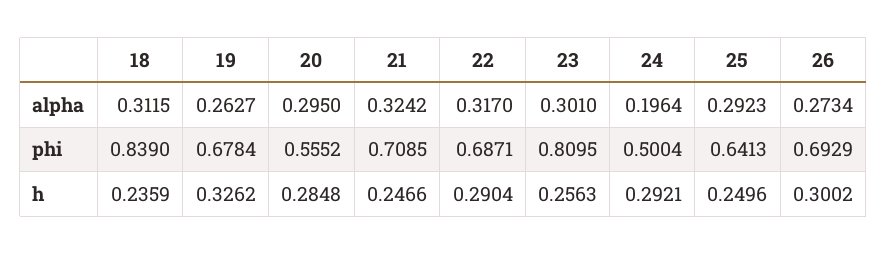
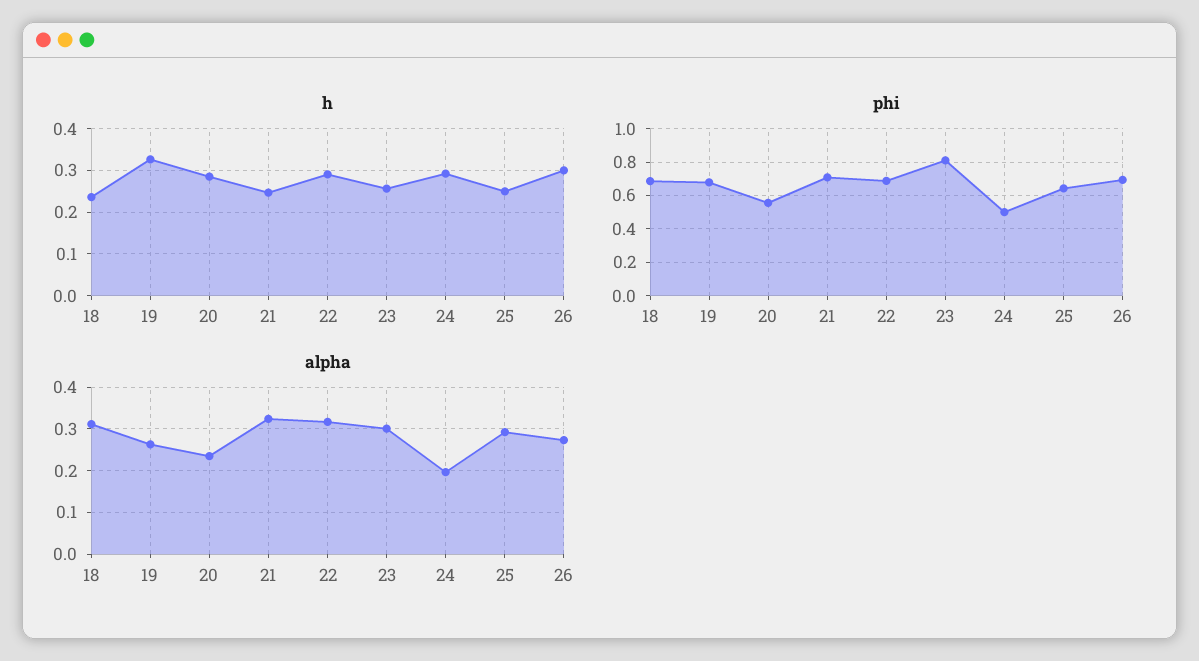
alpha, 20: 0.295 -> 0.24
phi, 18: 0.839 -> 0.7

